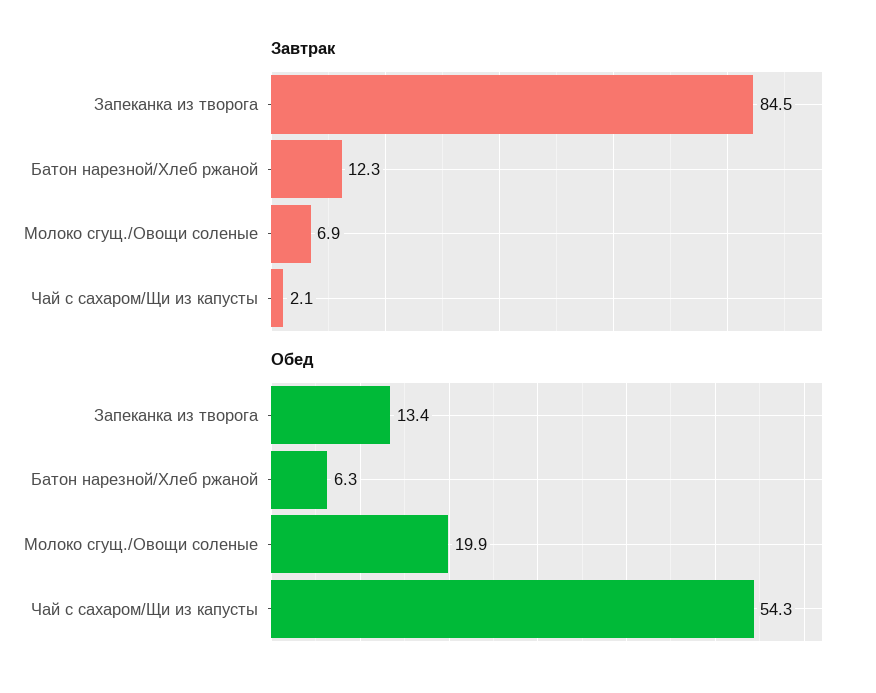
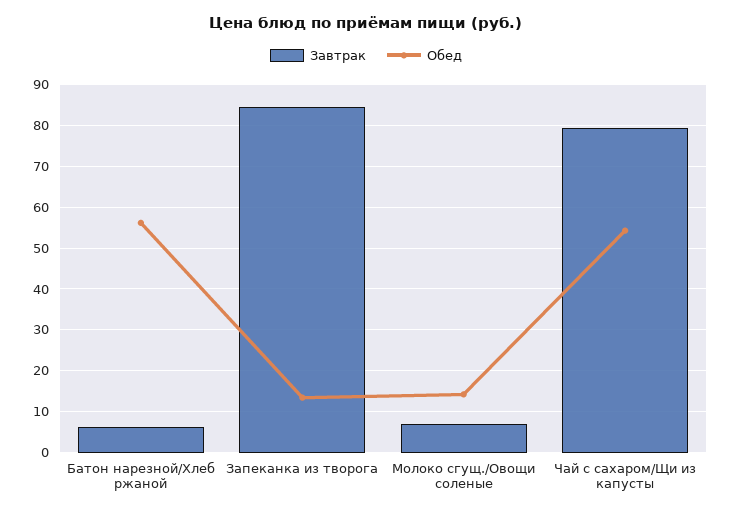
Завтрак, Батон нарезной/Хлеб ржаной: 12.3 -> 6
Завтрак, Чай с сахаром/Щи из капусты: 2.1 -> 80
Обед, Батон нарезной/Хлеб ржаной: 6.3 -> 56
Обед, Молоко сгущ./Овощи соленые: 19.9 -> 14

